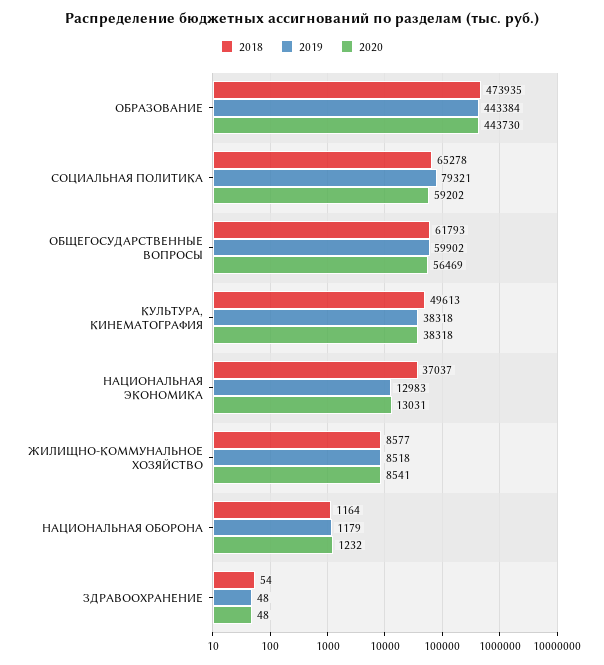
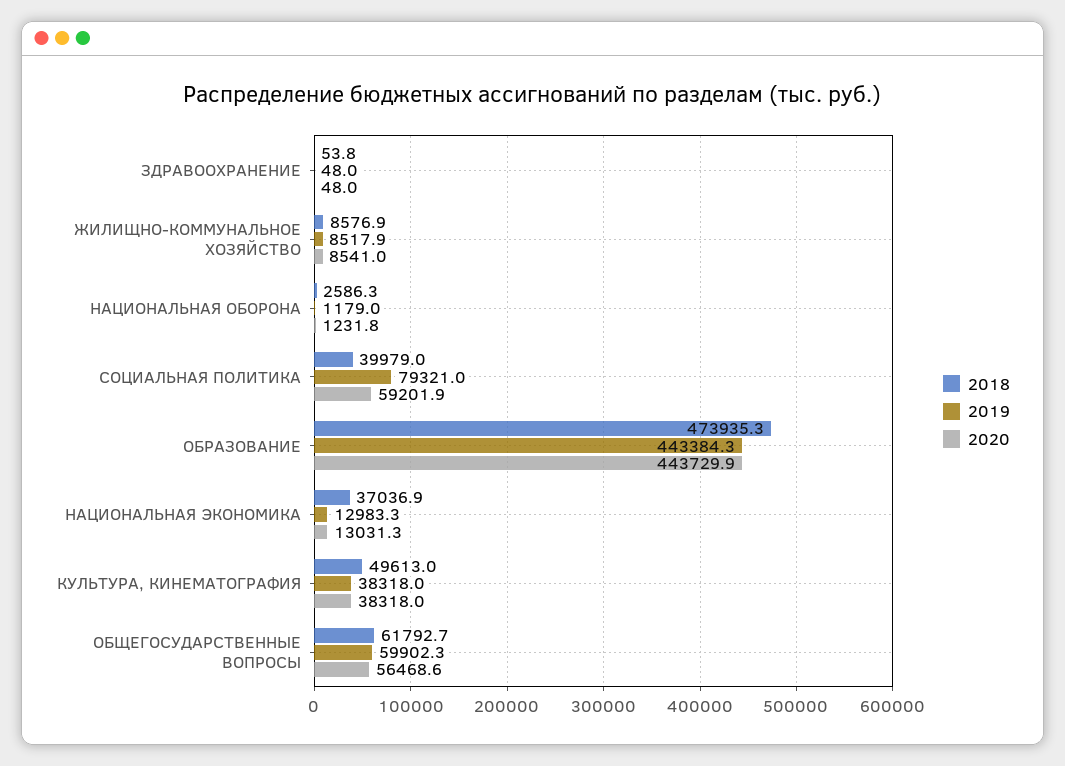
2018, СОЦИАЛЬНАЯ ПОЛИТИКА: 65278 -> 39979
2018, НАЦИОНАЛЬНАЯ ОБОРОНА: 1164 -> 2586.3

